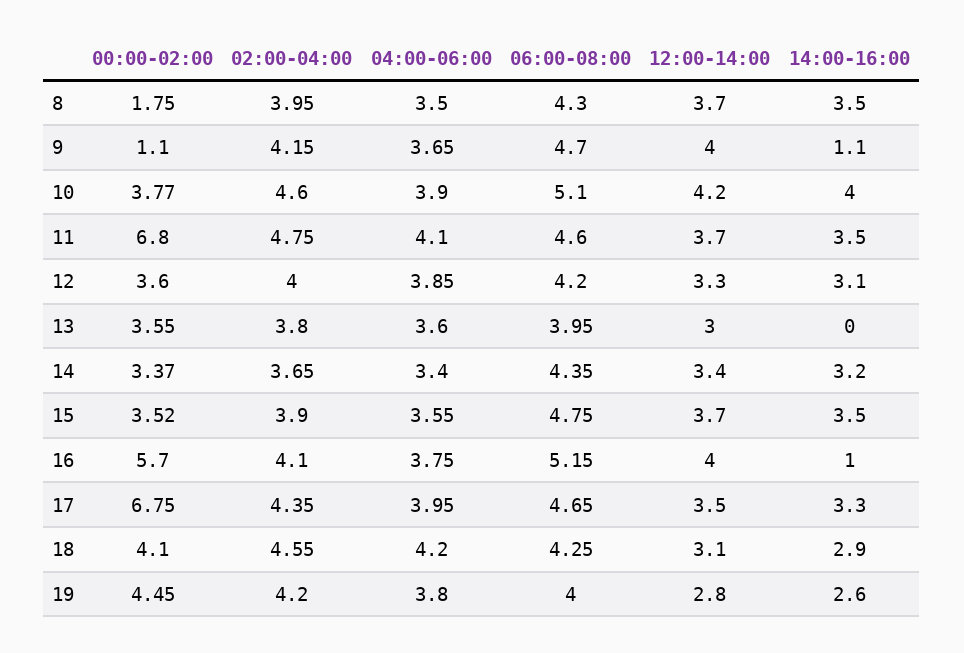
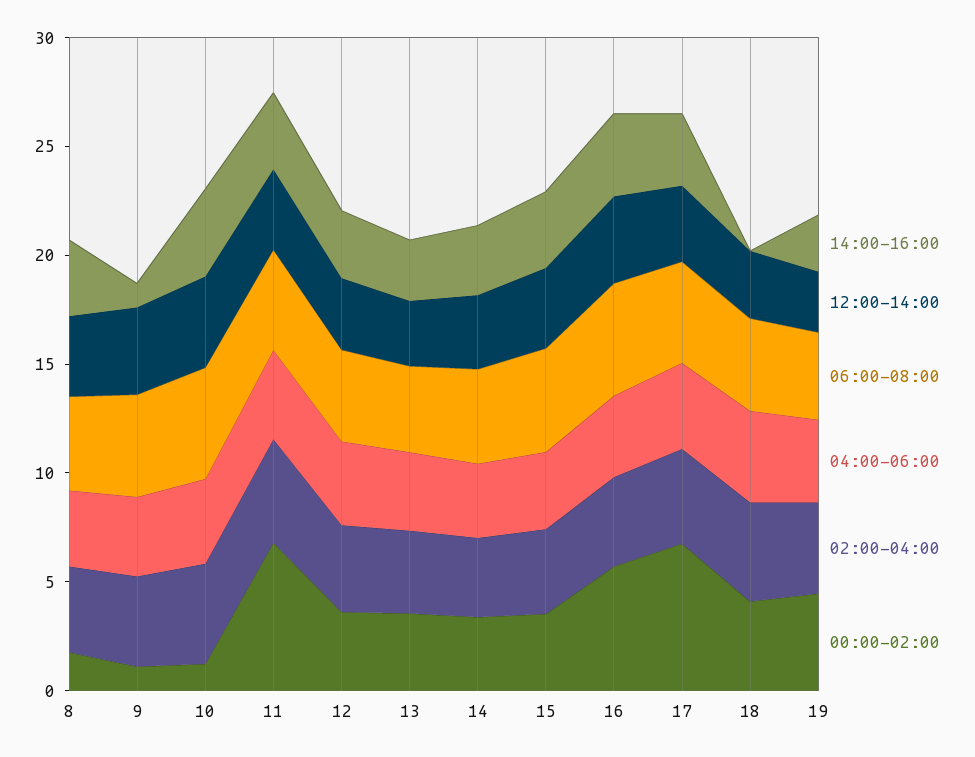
00:00-02:00, 10: 3.77 -> 1
14:00-16:00, 13: 0 -> 3
14:00-16:00, 16: 1 -> 4
14:00-16:00, 18: 2.9 -> 0

